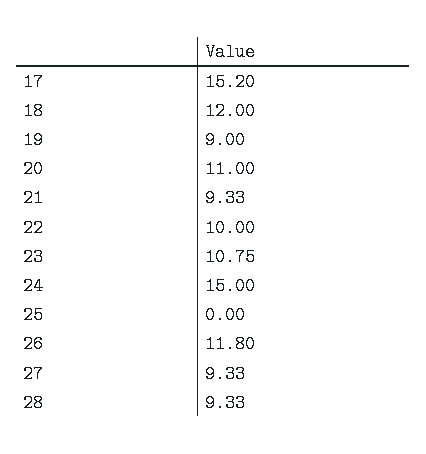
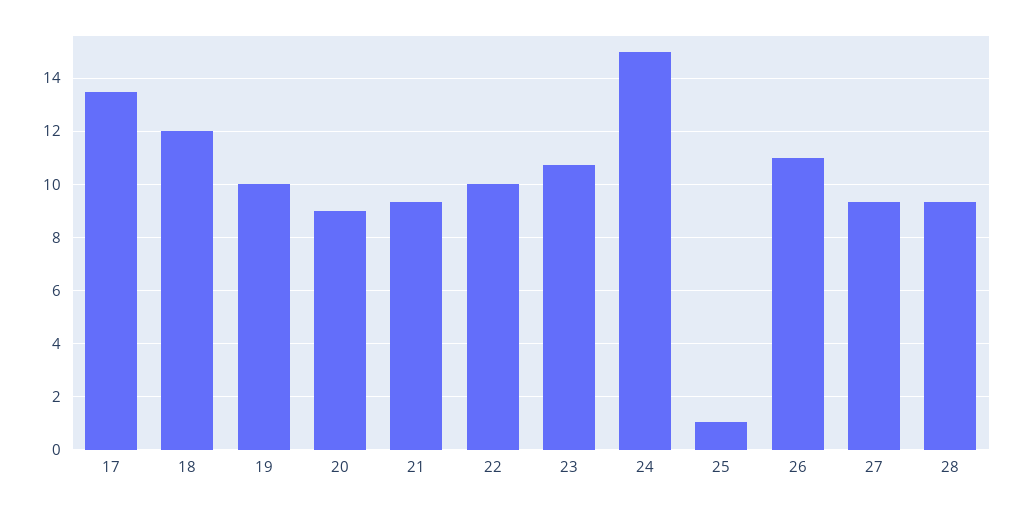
17: 15.2 -> 13.5
19: 9 -> 10
20: 11 -> 9
25: 0 -> 1
26: 11.8 -> 11

